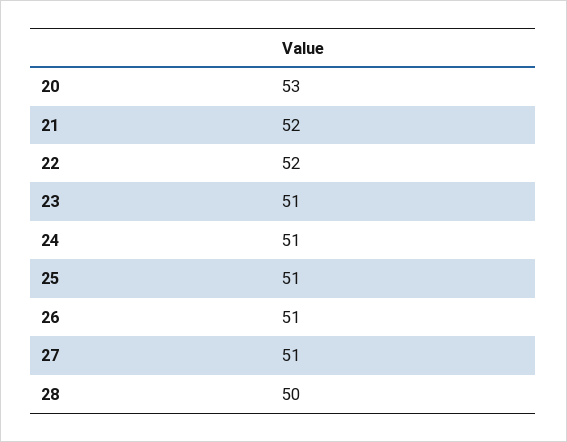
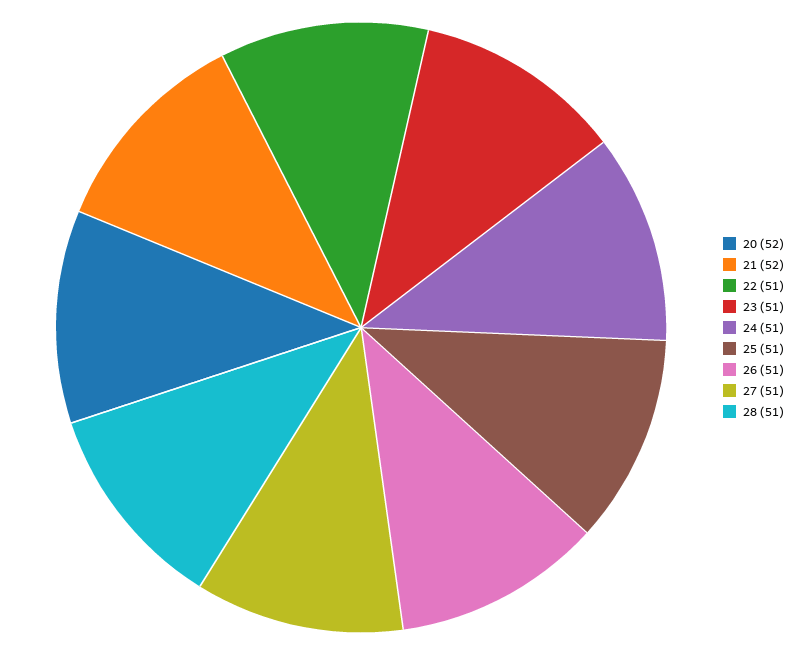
20: 53 -> 52
22: 52 -> 51
28: 50 -> 51

